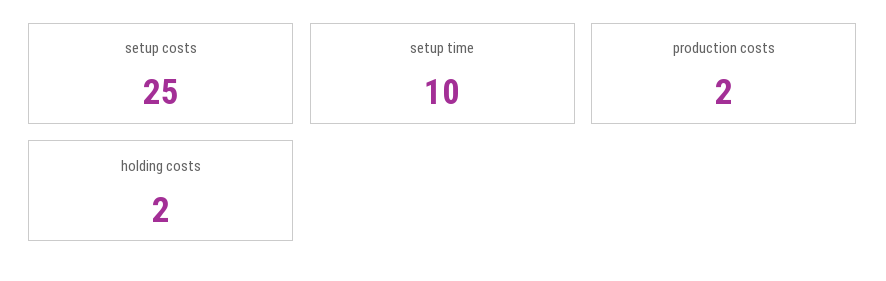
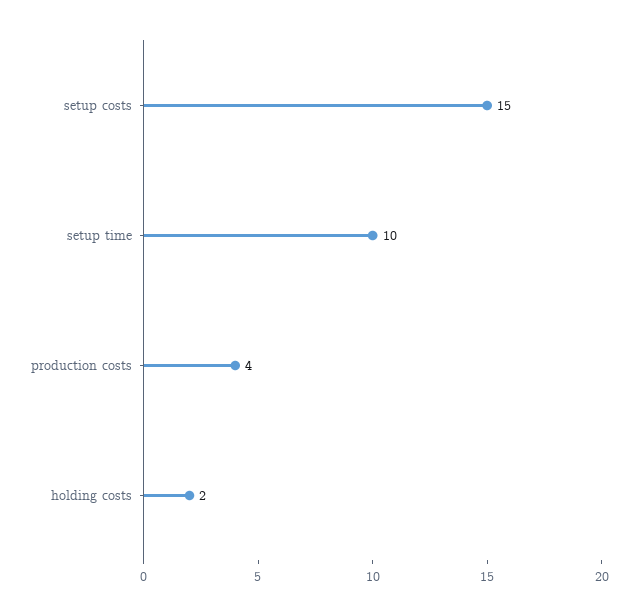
setup costs: 25 -> 15
production costs: 2 -> 4

